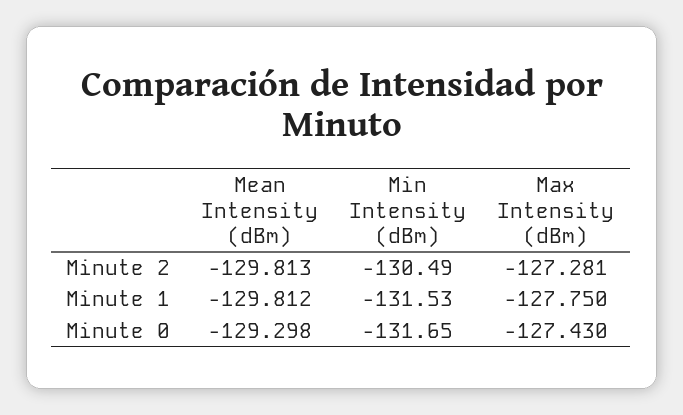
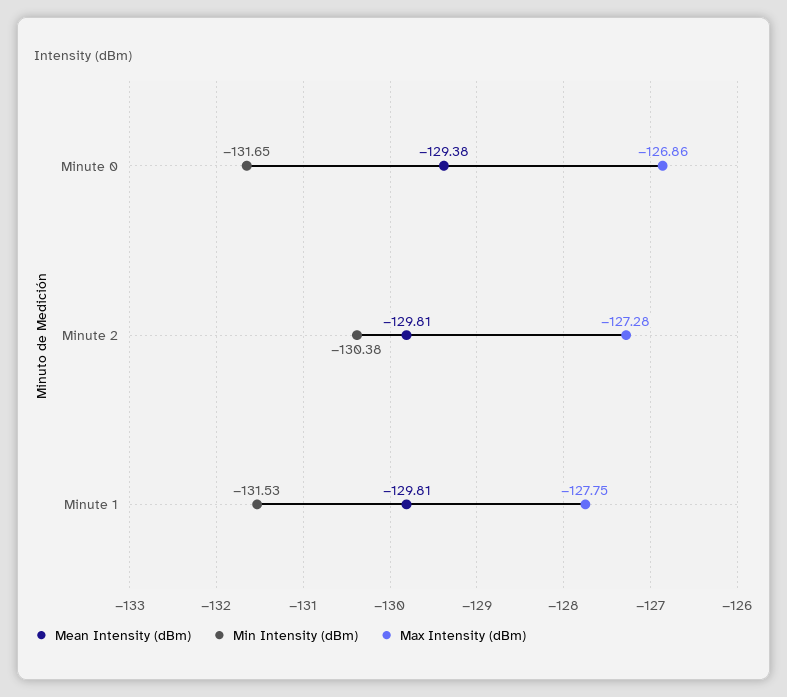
Min Intensity (dBm), Minute 2: -130.49 -> -130.38
Mean Intensity (dBm), Minute 0: -129.298 -> -129.38
Max Intensity (dBm), Minute 0: -127.43 -> -126.86

